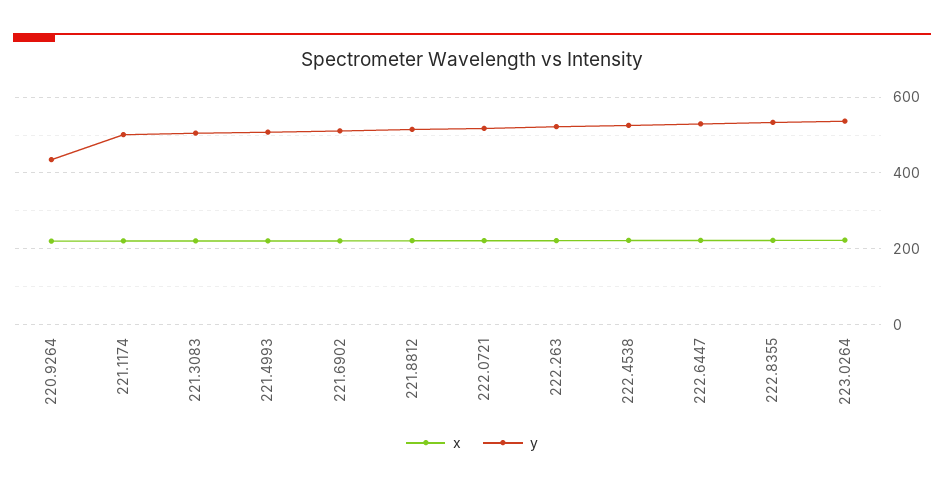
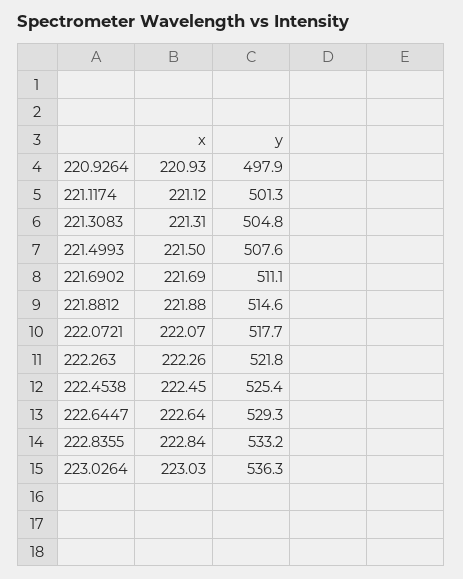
y, 220.9264: 440 -> 497.9

